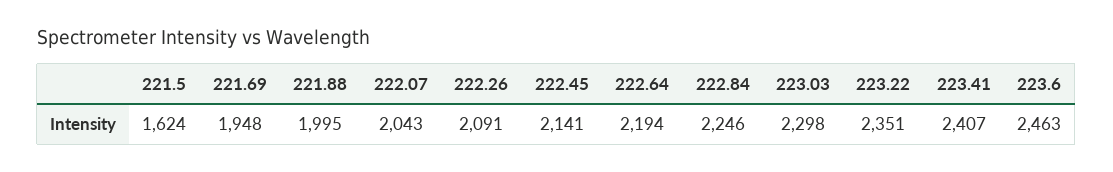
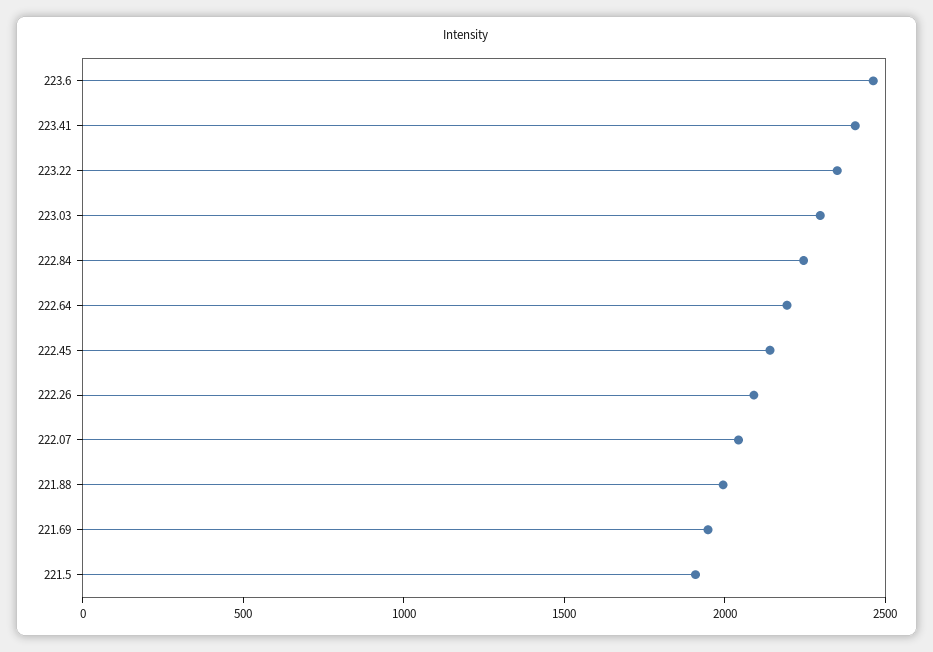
221.5: 1624 -> 1900

